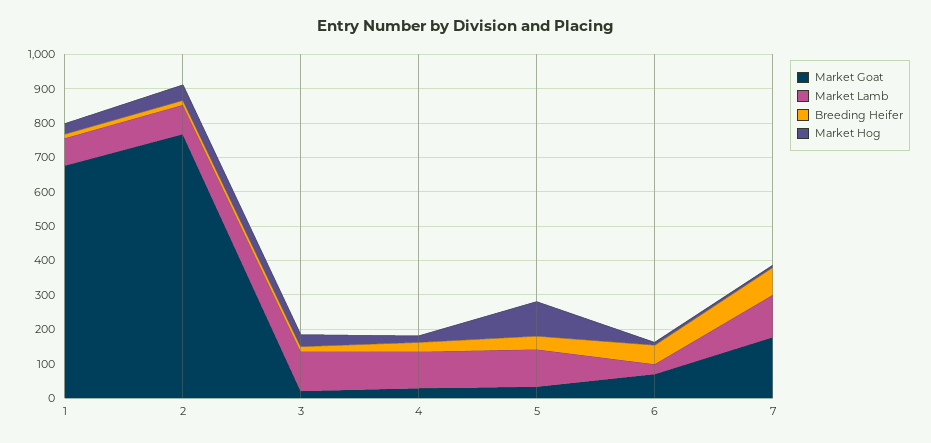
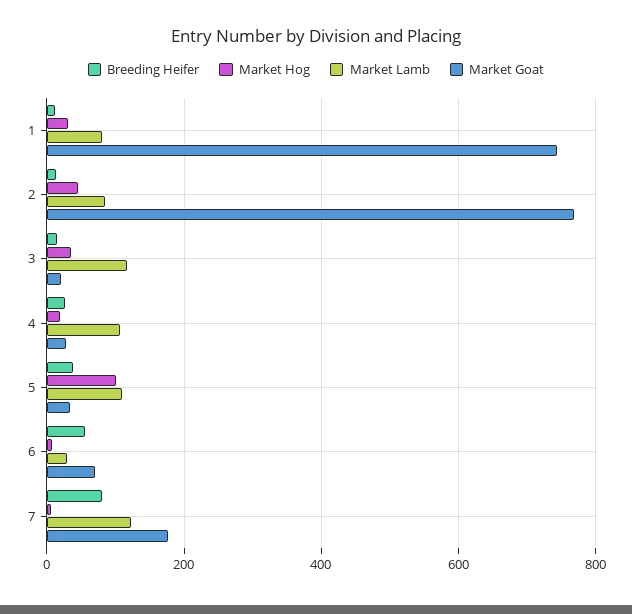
Market Goat, 1: 675 -> 740

